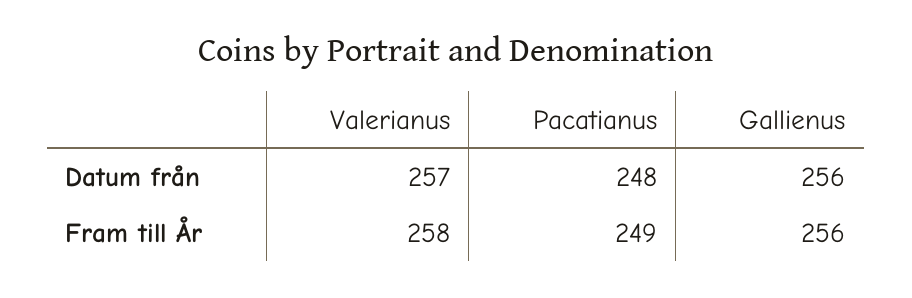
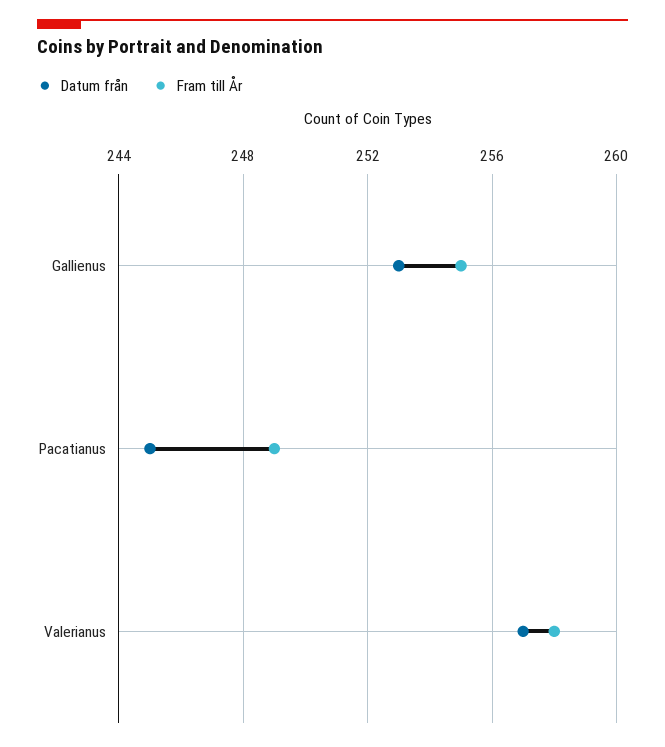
Datum från, Pacatianus: 248 -> 245
Datum från, Gallienus: 256 -> 253
Fram till År, Gallienus: 256 -> 255

